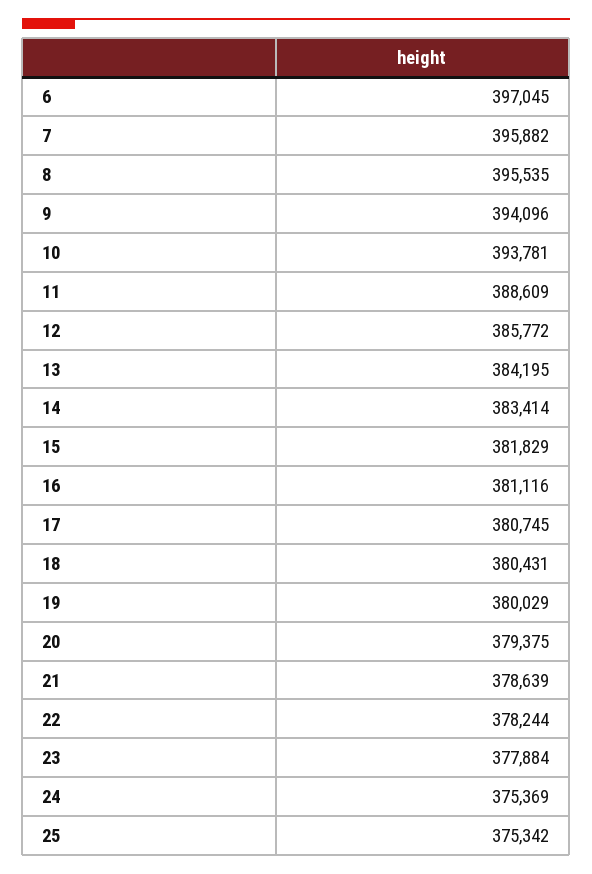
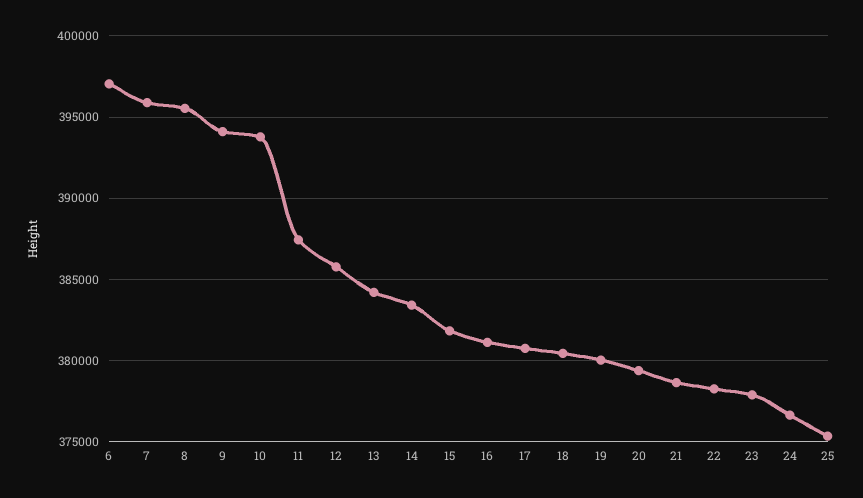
11: 388609 -> 387500
24: 375369 -> 376500

